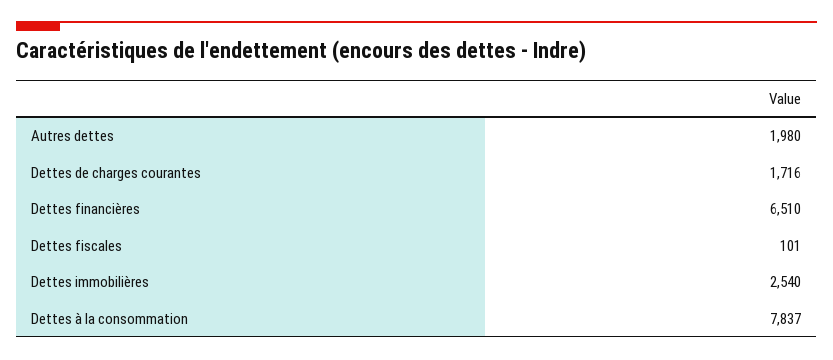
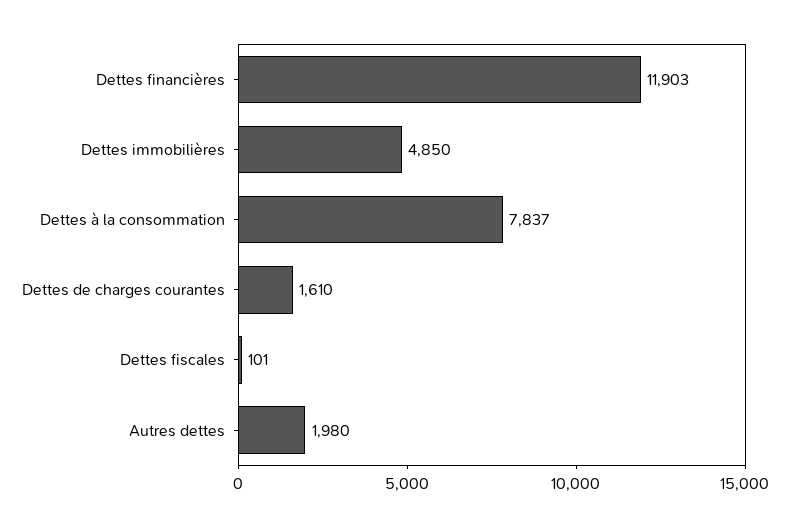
Dettes de charges courantes: 1716 -> 1610
Dettes financières: 6510 -> 11903
Dettes immobilières: 2540 -> 4850

